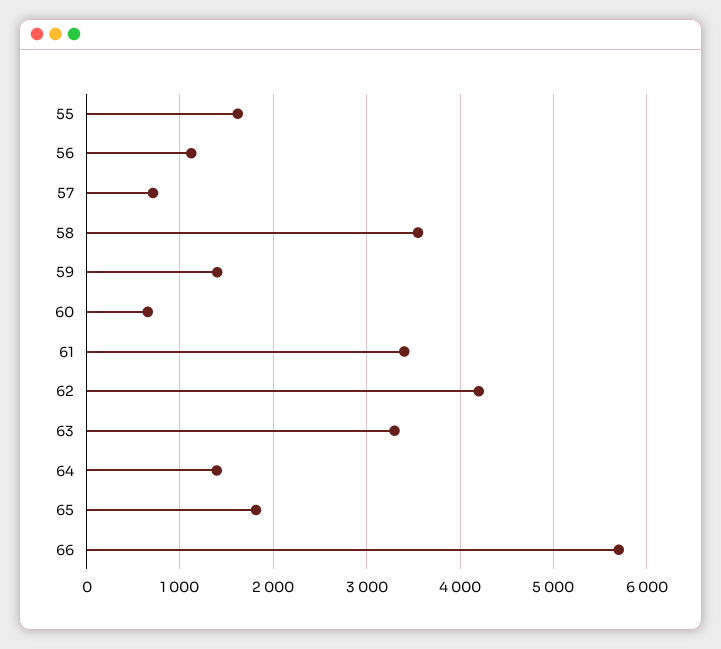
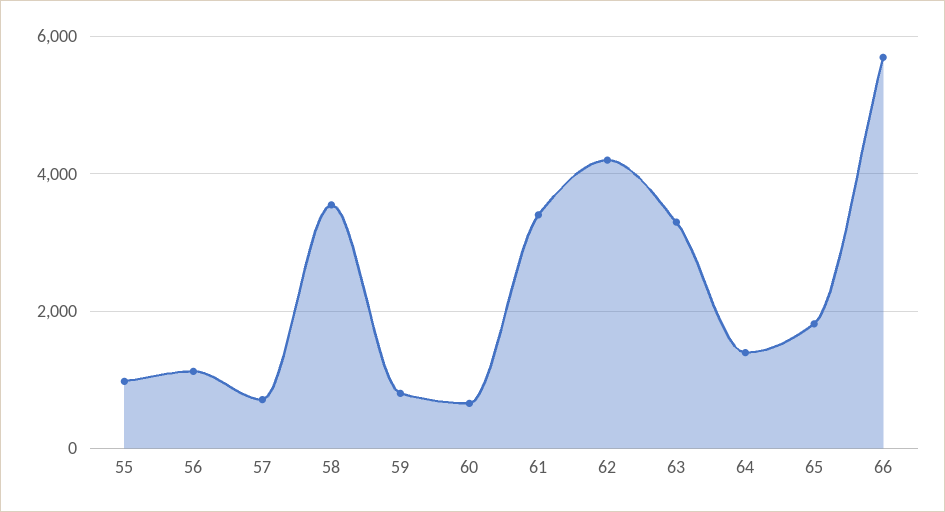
55: 1600 -> 1000
59: 1400 -> 800

